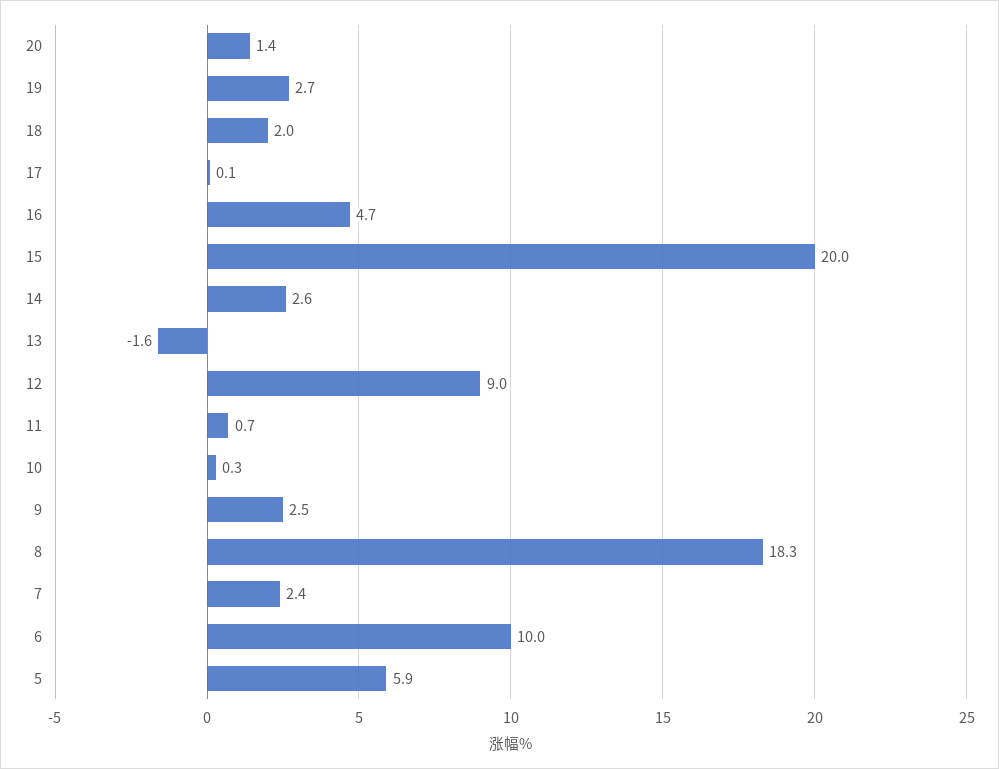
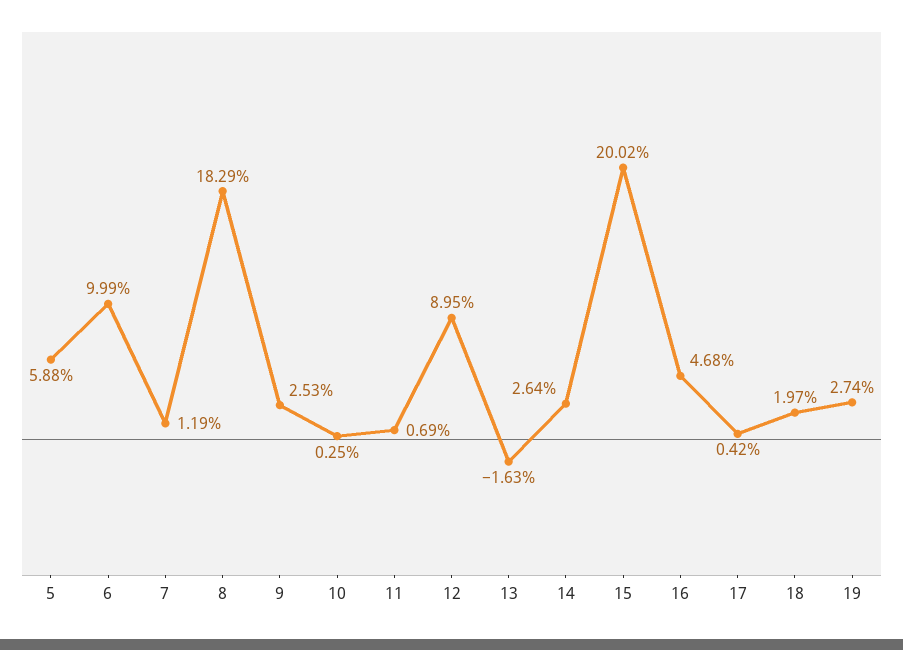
20: 1.4 -> none
17: 0.1 -> 0.42
7: 2.4 -> 1.19

